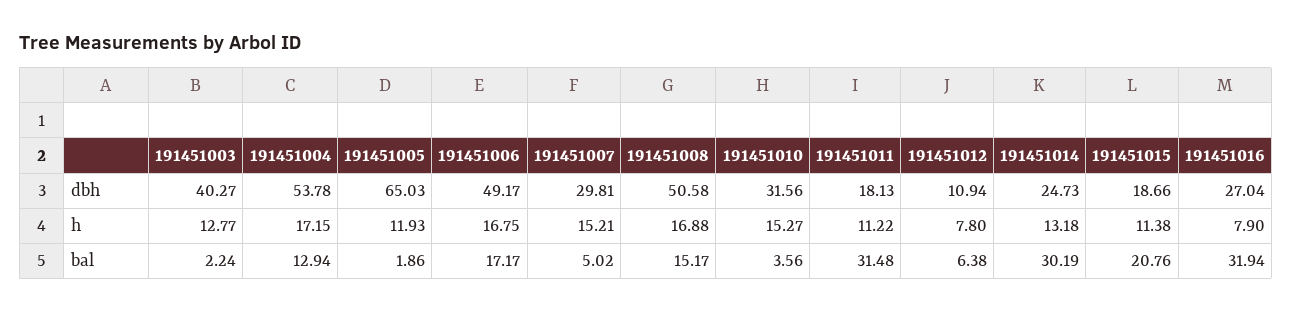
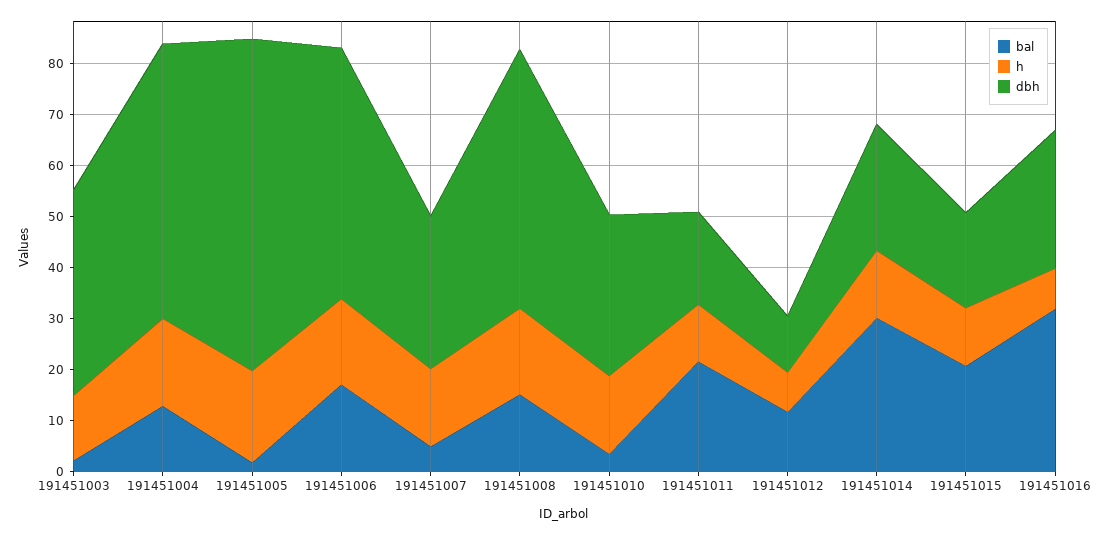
h, 191451005: 11.93 -> 18
bal, 191451011: 31.48 -> 22
bal, 191451012: 6.38 -> 12

